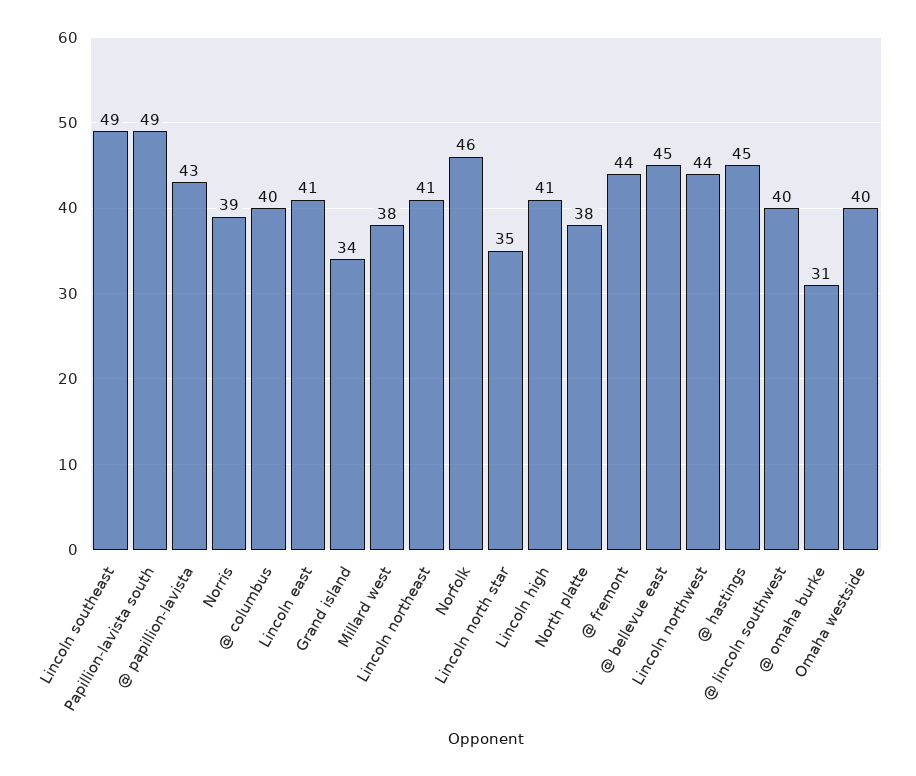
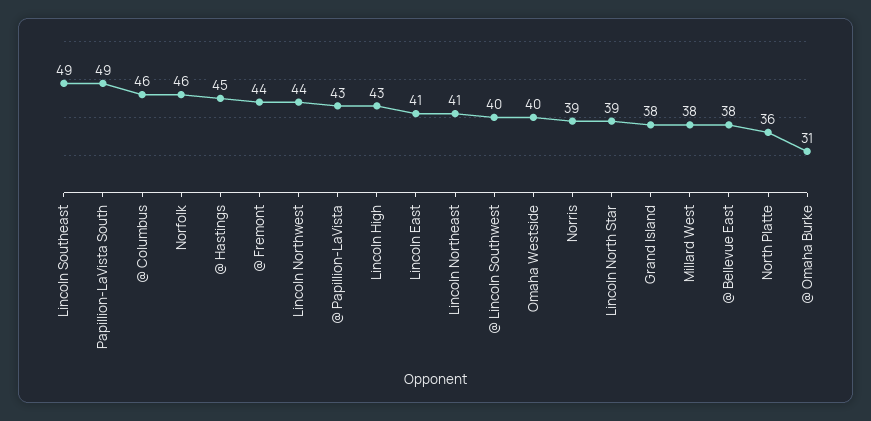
@ columbus: 40 -> 46
Grand island: 34 -> 38
Lincoln north star: 35 -> 39
Lincoln high: 41 -> 43
North platte: 38 -> 36
@ bellevue east: 45 -> 38

